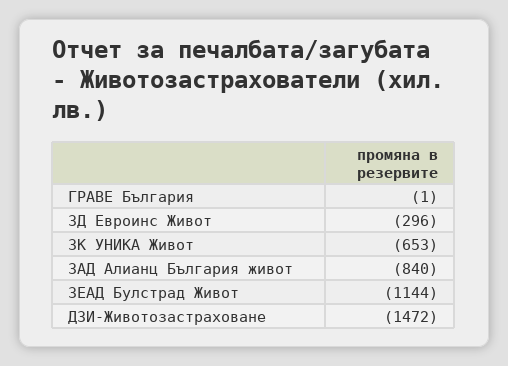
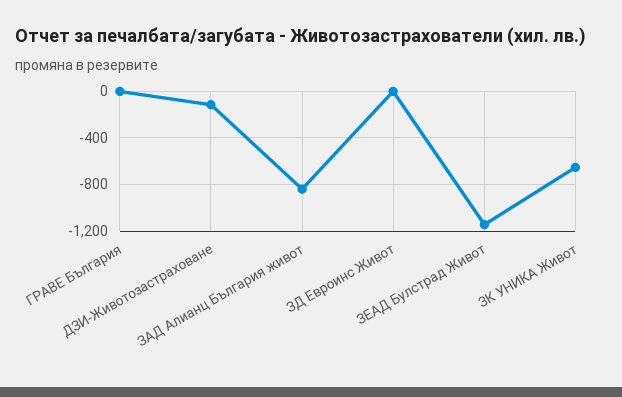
ЗД Евроинс Живот: -296 -> 0
ДЗИ-Животозастраховане: -1472 -> -100

